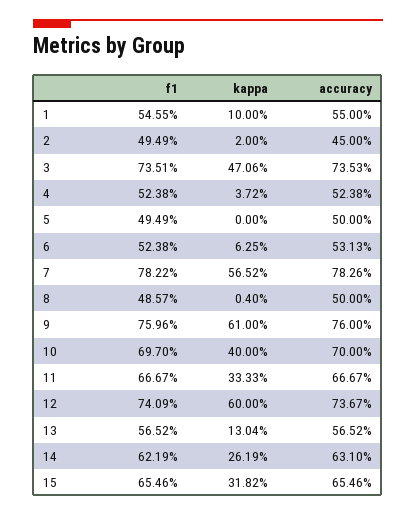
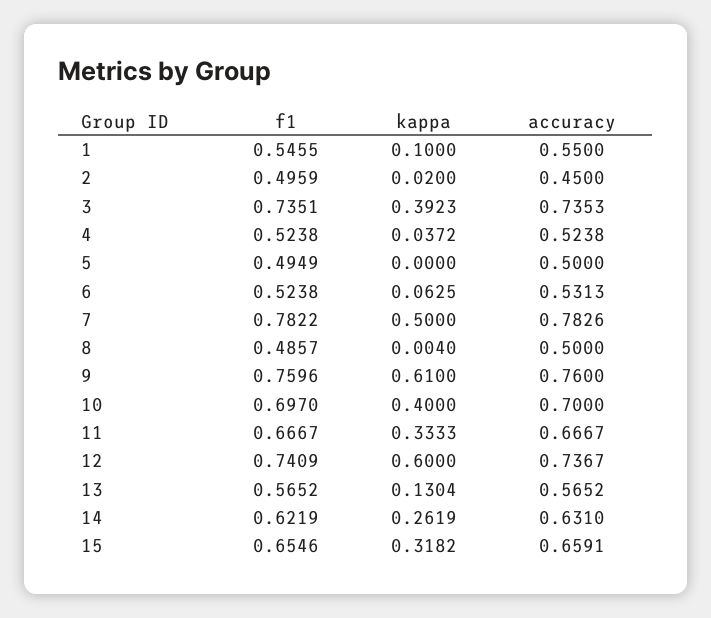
f1, 2: 0.4949 -> 0.4959
kappa, 3: 0.4706 -> 0.3923
kappa, 7: 0.5652 -> 0.5
accuracy, 15: 0.6546 -> 0.6591

